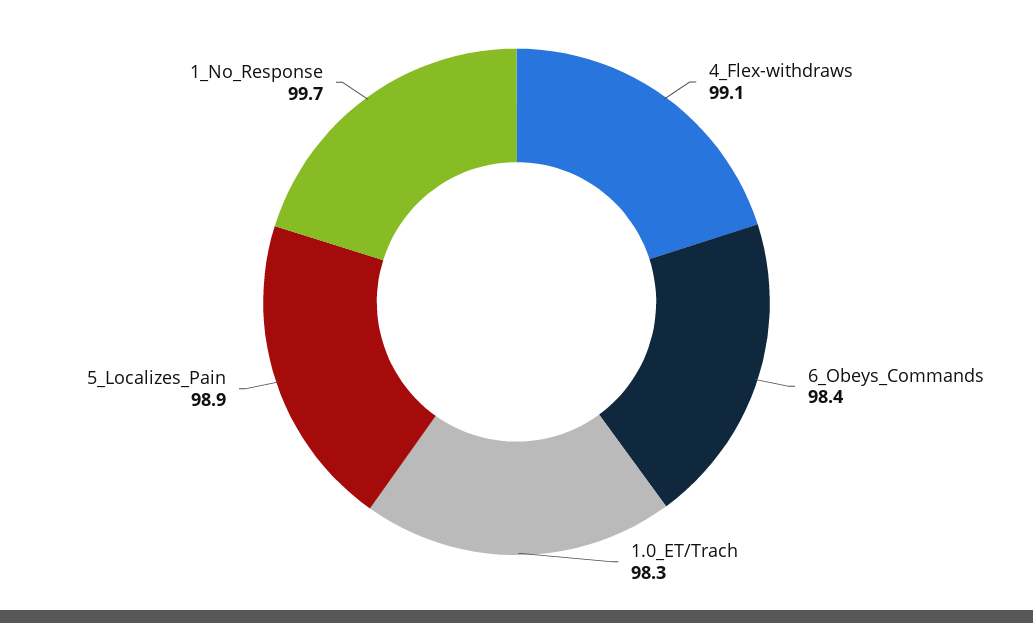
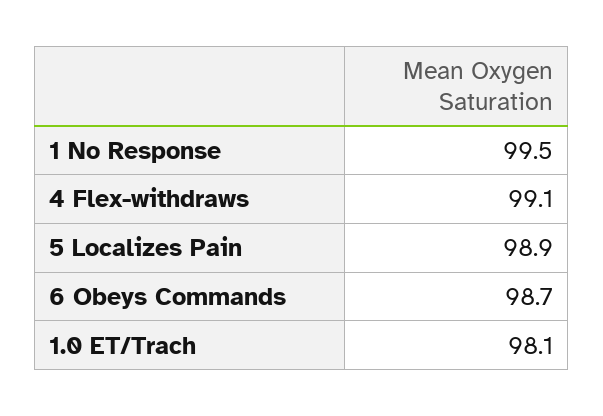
6_Obeys_Commands: 98.4 -> 98.7
1.0_ET/Trach: 98.3 -> 98.1
1_No_Response: 99.7 -> 99.5

